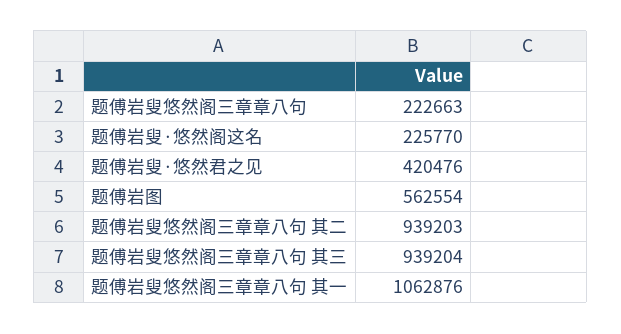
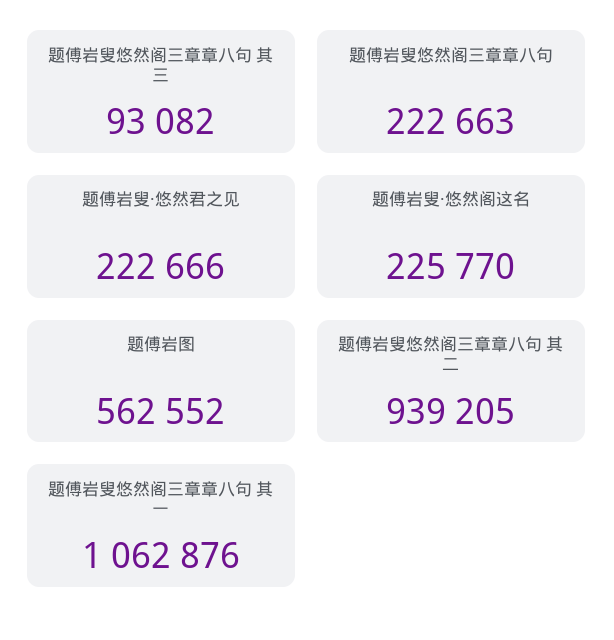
题傅岩叟·悠然君之见: 420476 -> 222666
题傅岩图: 562554 -> 562552
题傅岩叟悠然阁三章章八句 其二: 939203 -> 939205
题傅岩叟悠然阁三章章八句 其三: 939204 -> 93082

